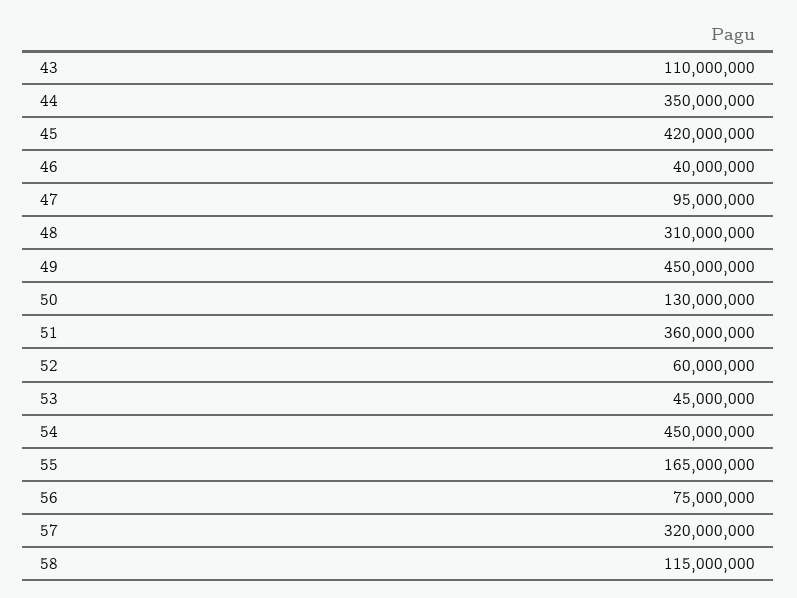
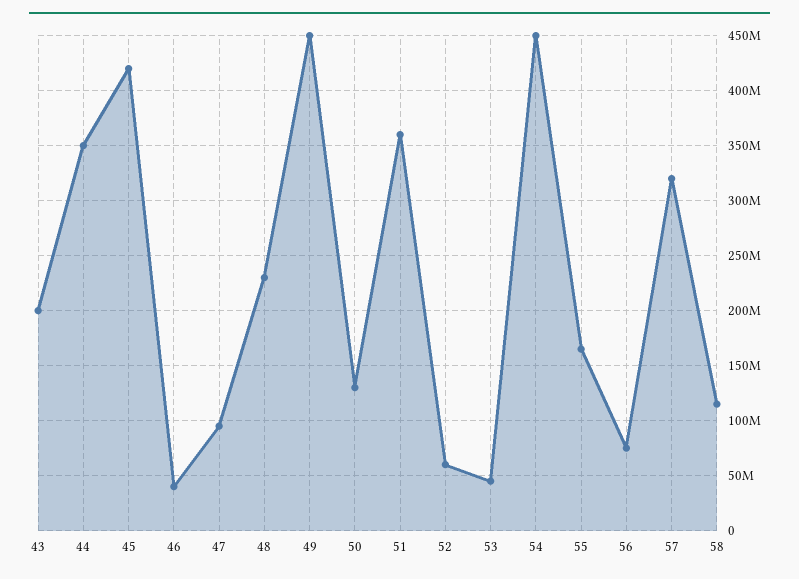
43: 110000000 -> 200000000
48: 310000000 -> 230000000

